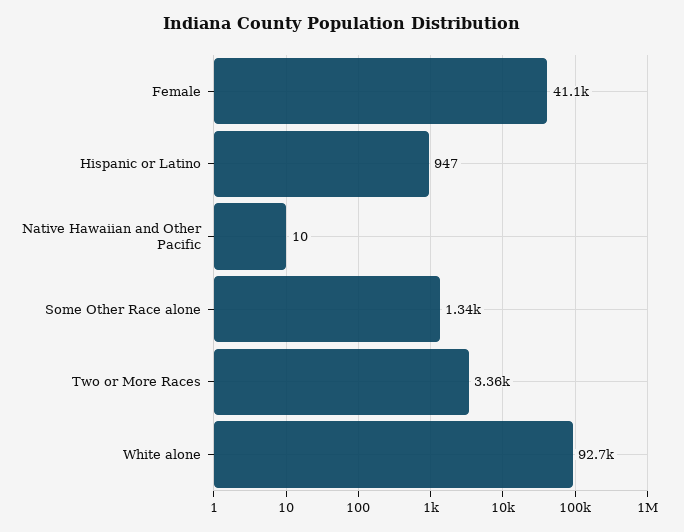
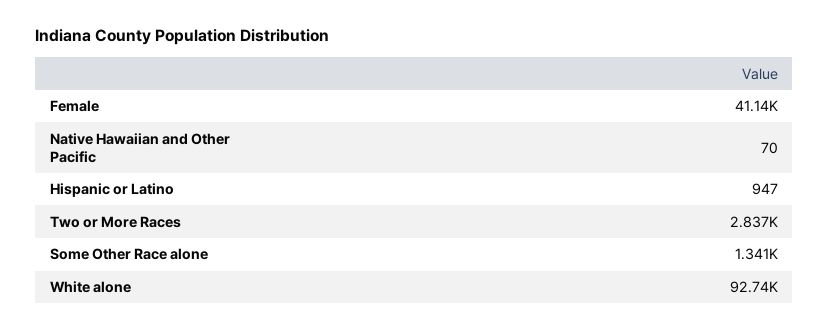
Native Hawaiian and Other Pacific: 10 -> 70
Two or More Races: 3360 -> 2837

